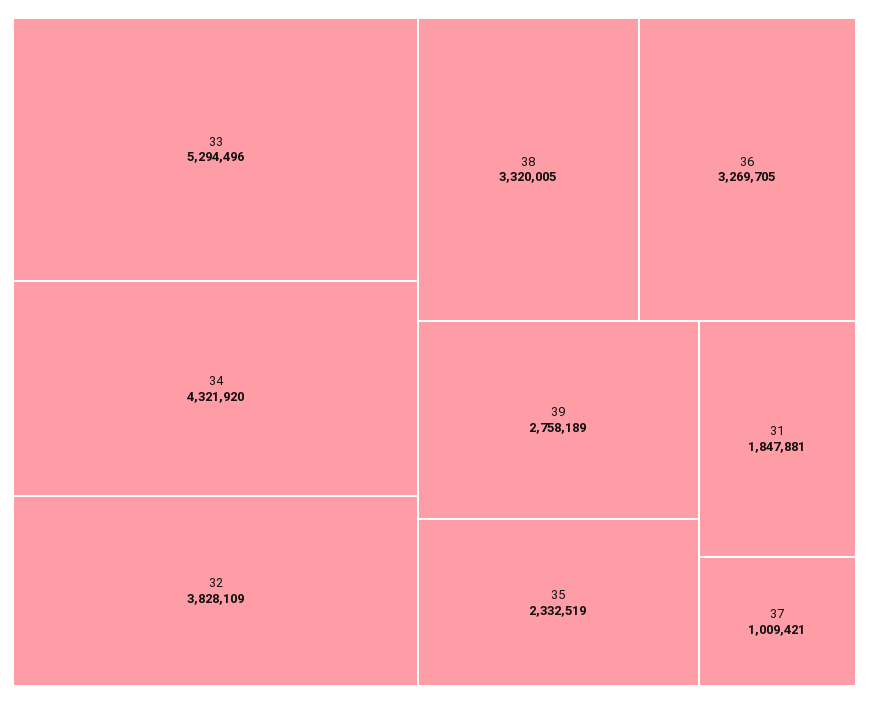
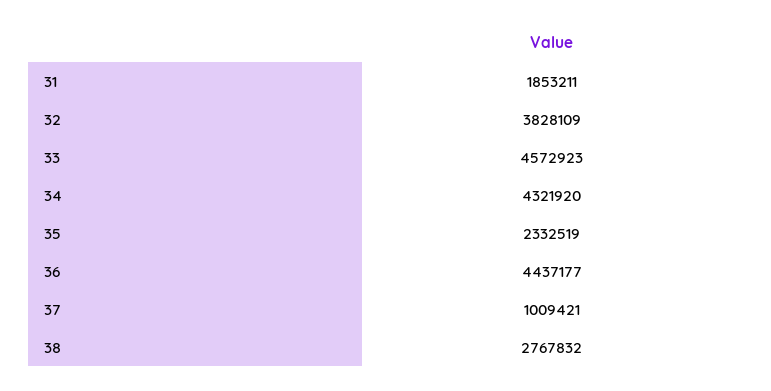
33: 5294496 -> 4572923
38: 3320005 -> 2767832
36: 3269705 -> 4437177
39: 2758189 -> none
31: 1847881 -> 1853211

